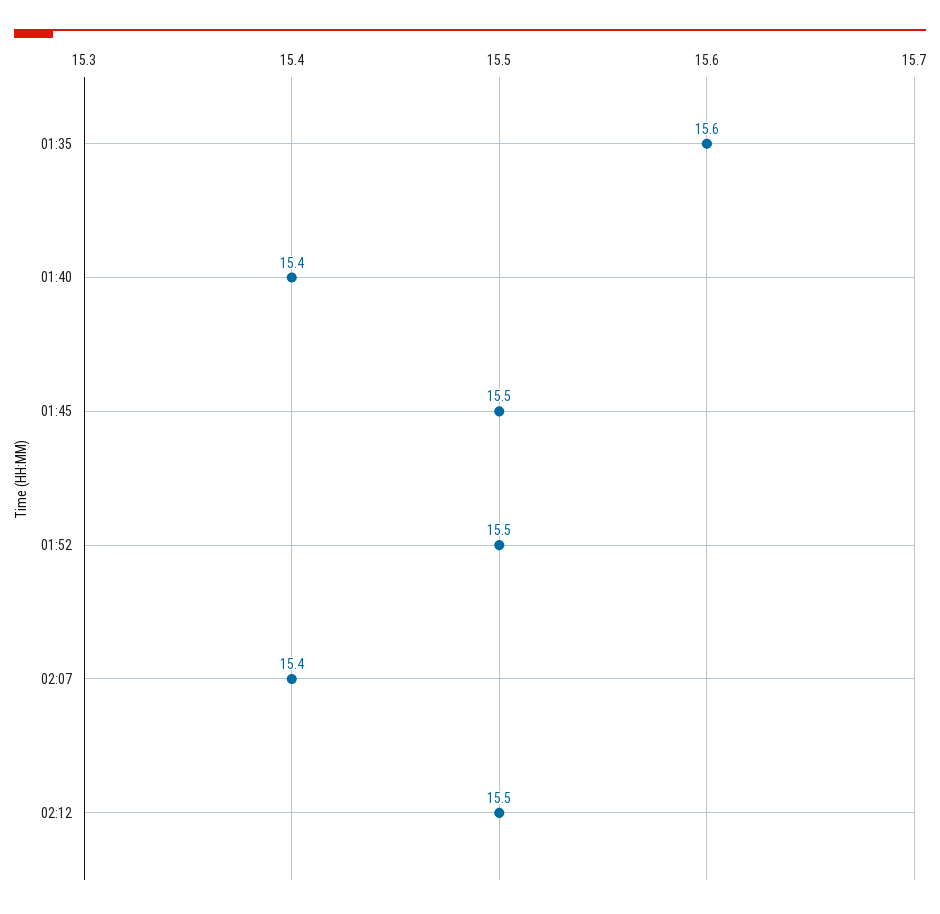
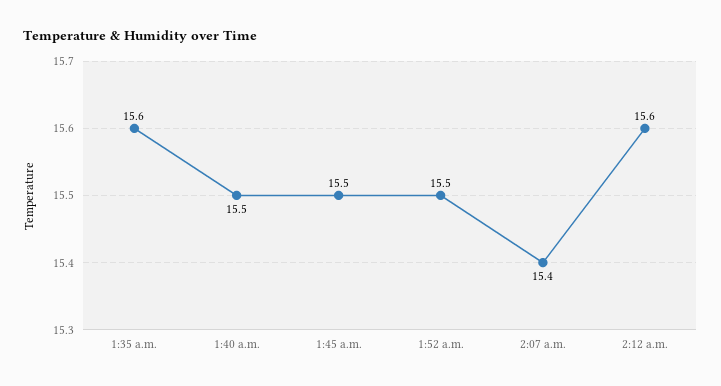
01:40: 15.4 -> 15.5
02:12: 15.5 -> 15.6

